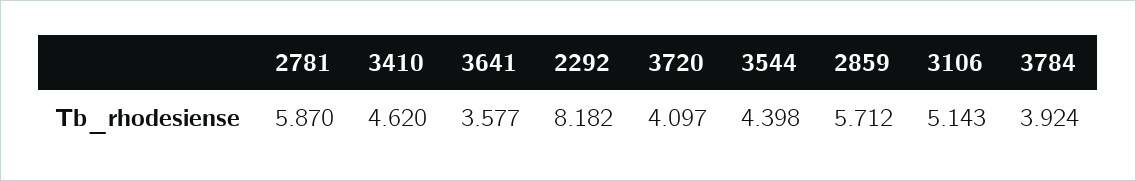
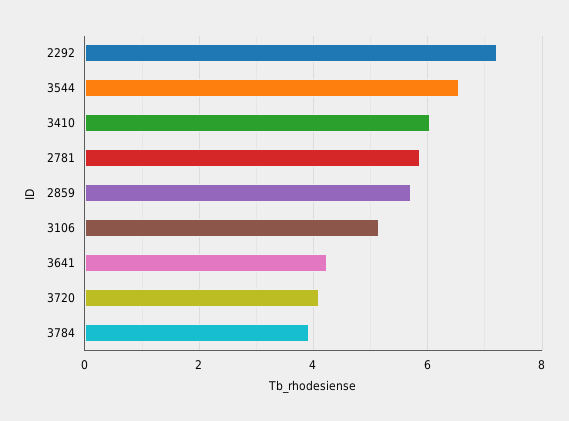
3410: 4.62 -> 6
3641: 3.577 -> 4.2
2292: 8.182 -> 7.2
3544: 4.398 -> 6.6

